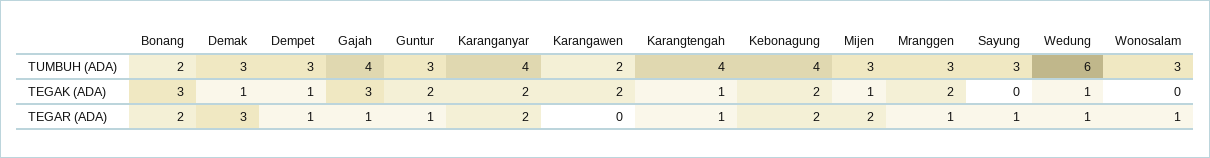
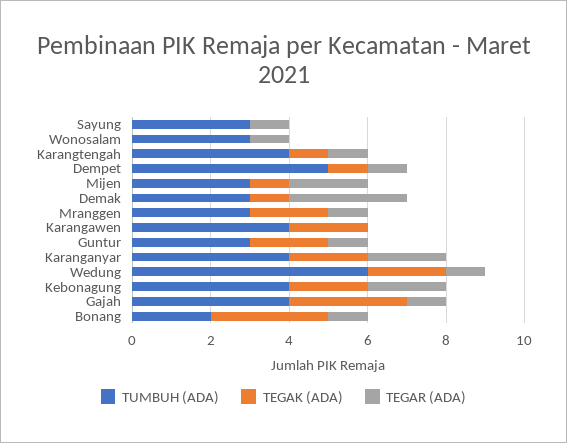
TUMBUH (ADA), Dempet: 3 -> 5
TUMBUH (ADA), Karangawen: 2 -> 4
TEGAK (ADA), Wedung: 1 -> 2
TEGAR (ADA), Bonang: 2 -> 1

